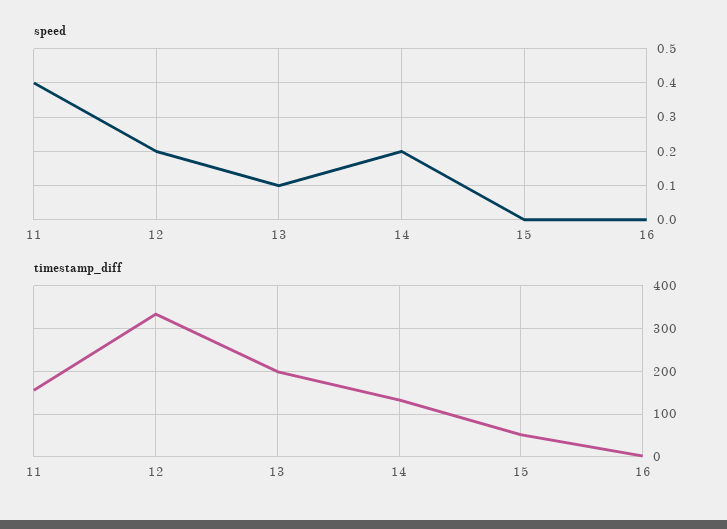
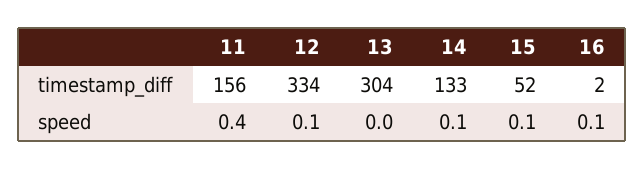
speed, 12: 0.2 -> 0.1
speed, 13: 0.1 -> 0
speed, 14: 0.2 -> 0.1
speed, 15: 0 -> 0.1
speed, 16: 0 -> 0.1
timestamp_diff, 13: 200 -> 304

